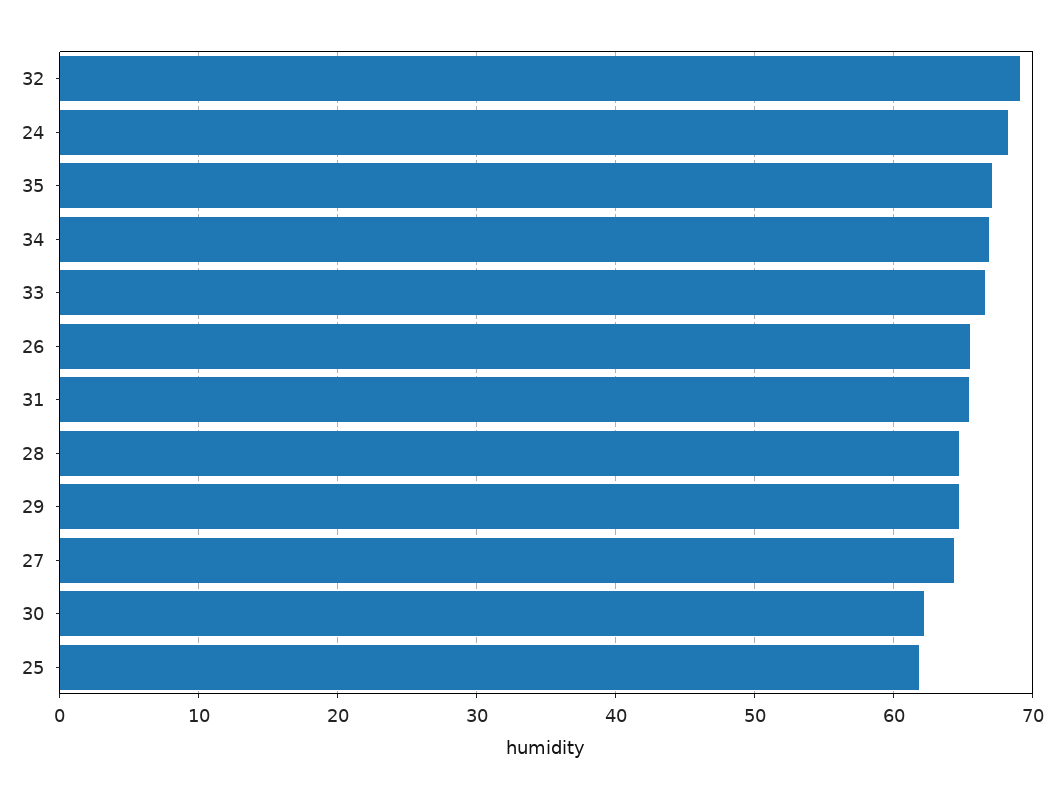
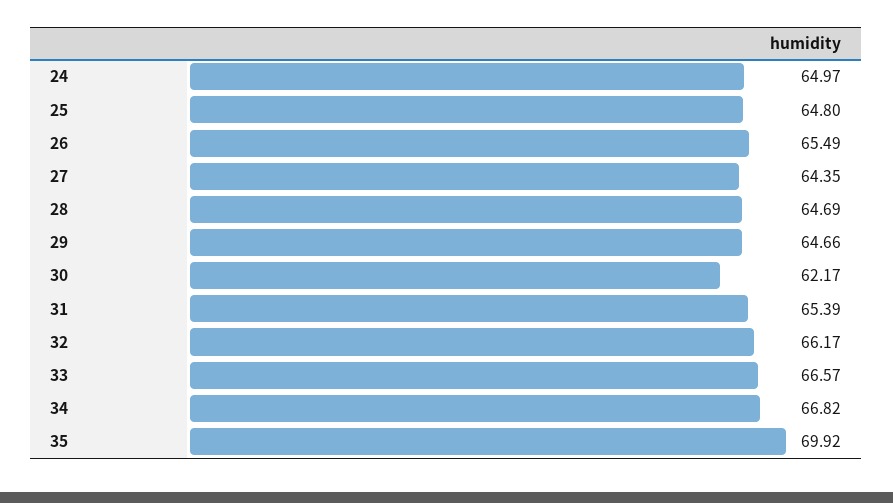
32: 69 -> 66.17
24: 68 -> 64.97
35: 67 -> 69.92
25: 62 -> 64.8

